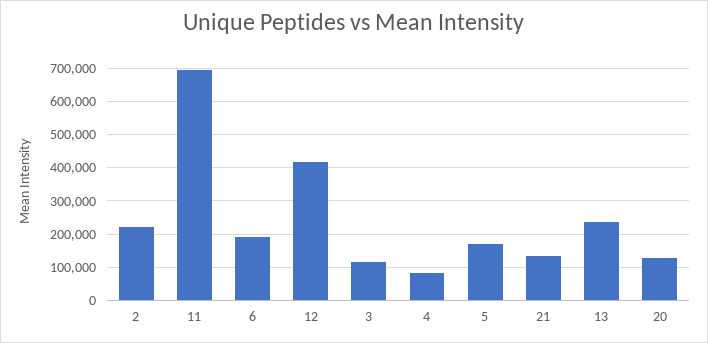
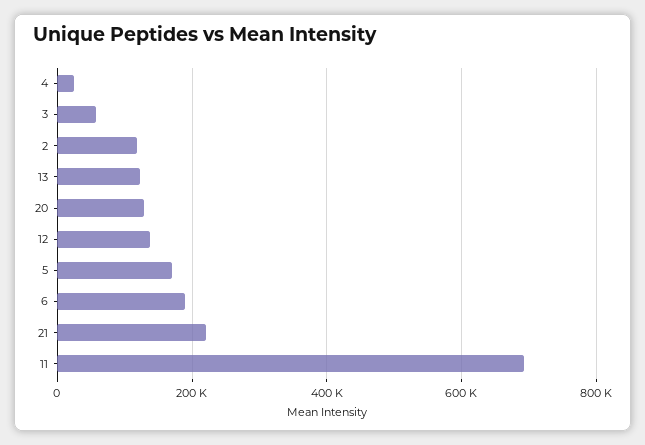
2: 220000 -> 120000
12: 420000 -> 140000
3: 120000 -> 60000
4: 80000 -> 20000
21: 140000 -> 220000
13: 240000 -> 120000

